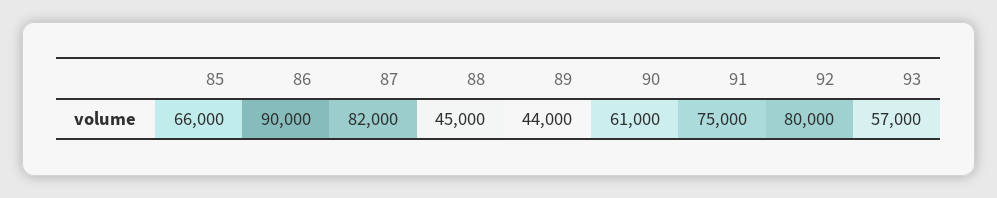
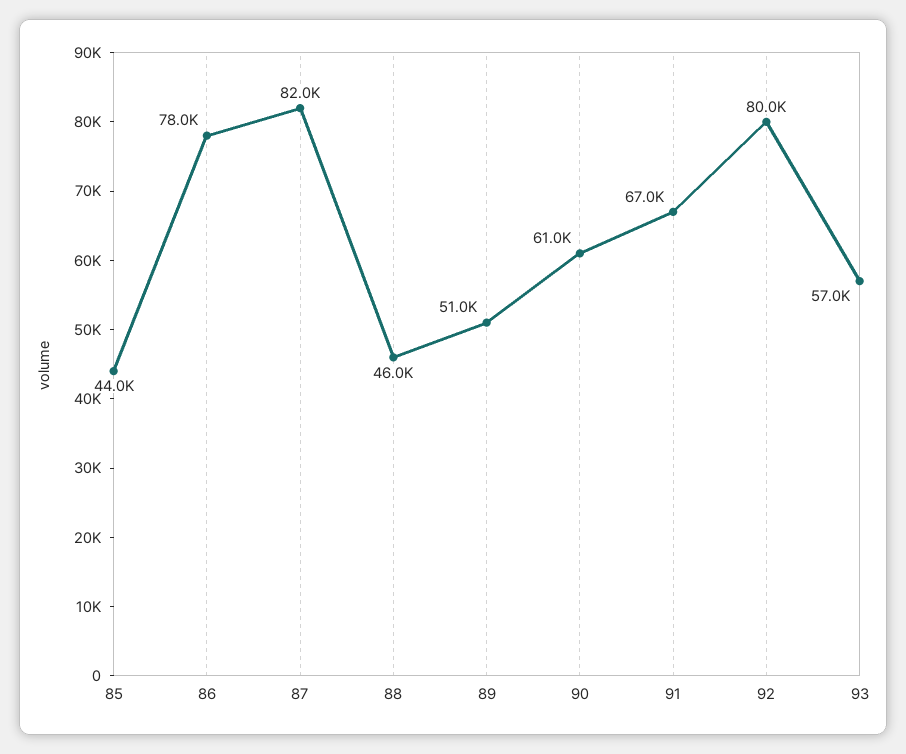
85: 66000 -> 44000
86: 90000 -> 78000
88: 45000 -> 46000
89: 44000 -> 51000
91: 75000 -> 67000

